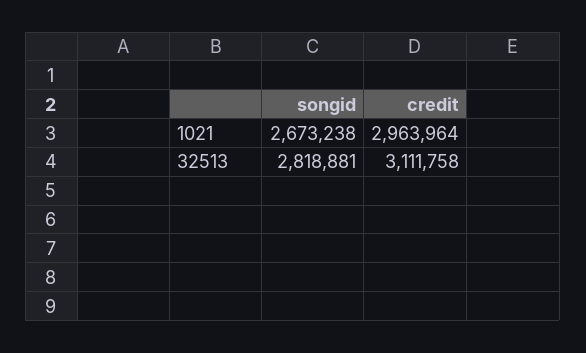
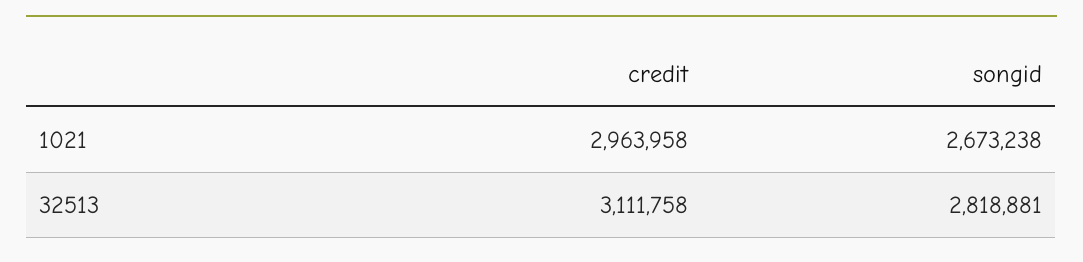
credit, 1021: 2963964 -> 2963958

